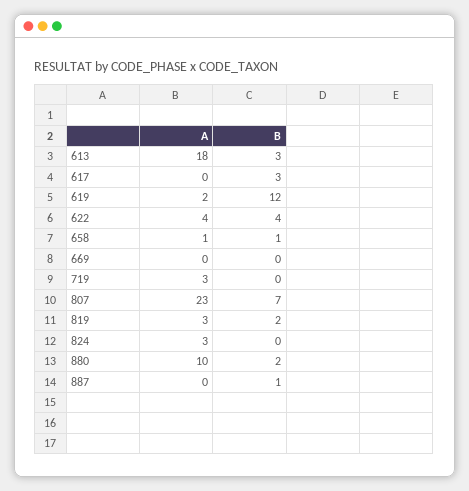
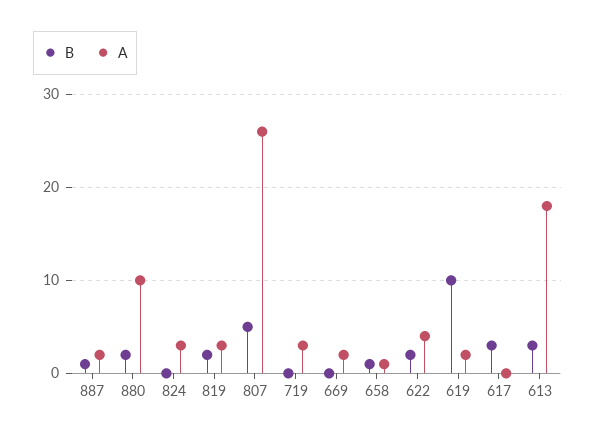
B, 619: 12 -> 10
B, 622: 4 -> 2
A, 669: 0 -> 2
A, 807: 23 -> 26
B, 807: 7 -> 5
A, 887: 0 -> 2

